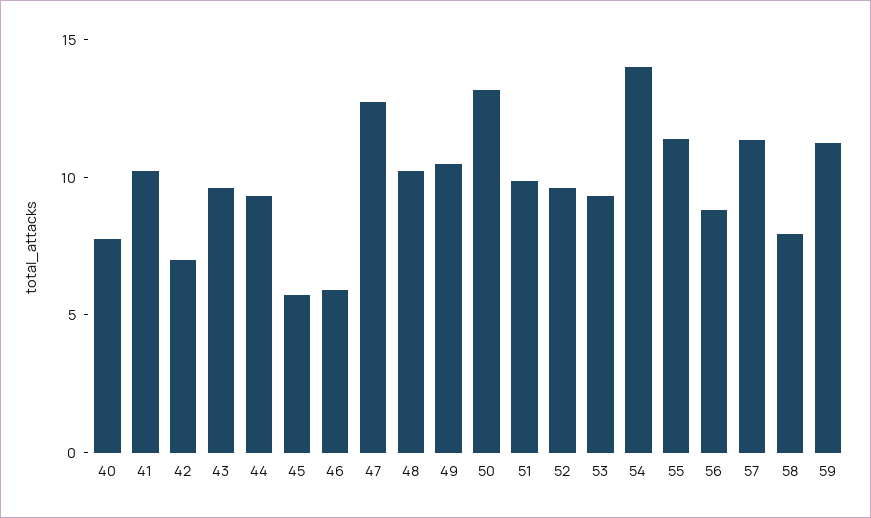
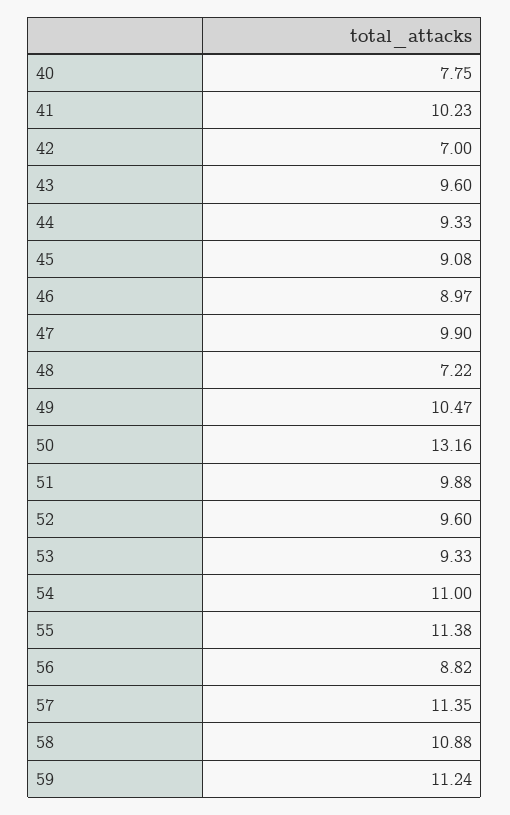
45: 6 -> 9.08
46: 6 -> 8.97
47: 13 -> 9.9
48: 10 -> 7.22
54: 14 -> 11
58: 8 -> 10.88

